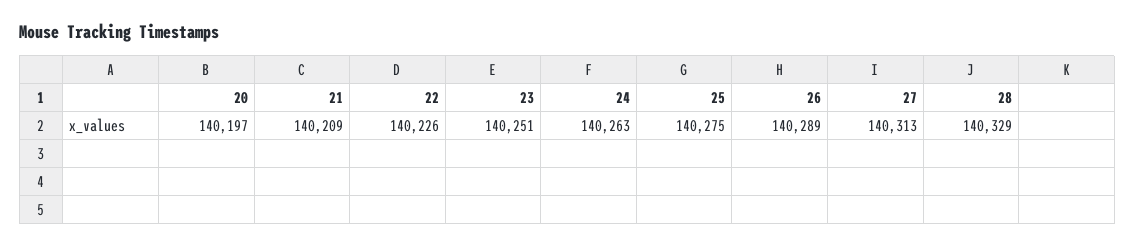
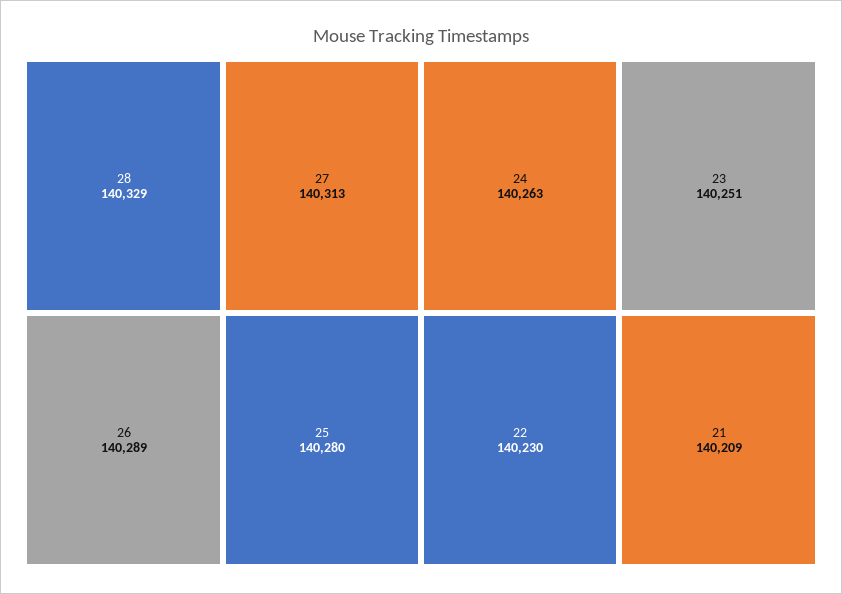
20: 140197 -> none
22: 140226 -> 140230
25: 140275 -> 140280

